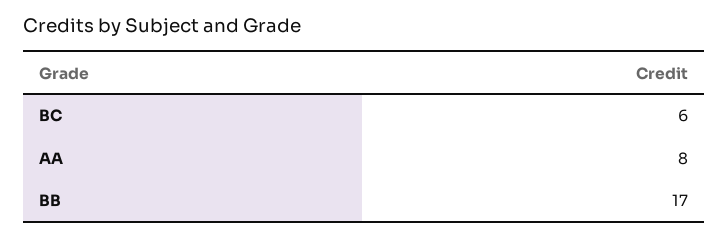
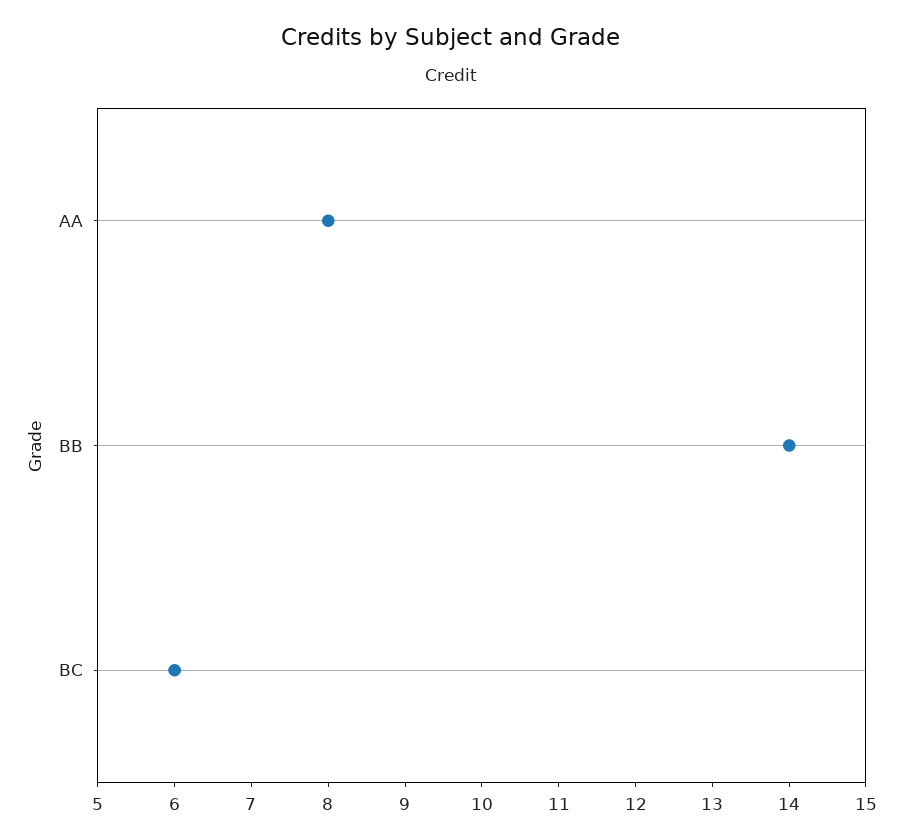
BB: 17 -> 14

